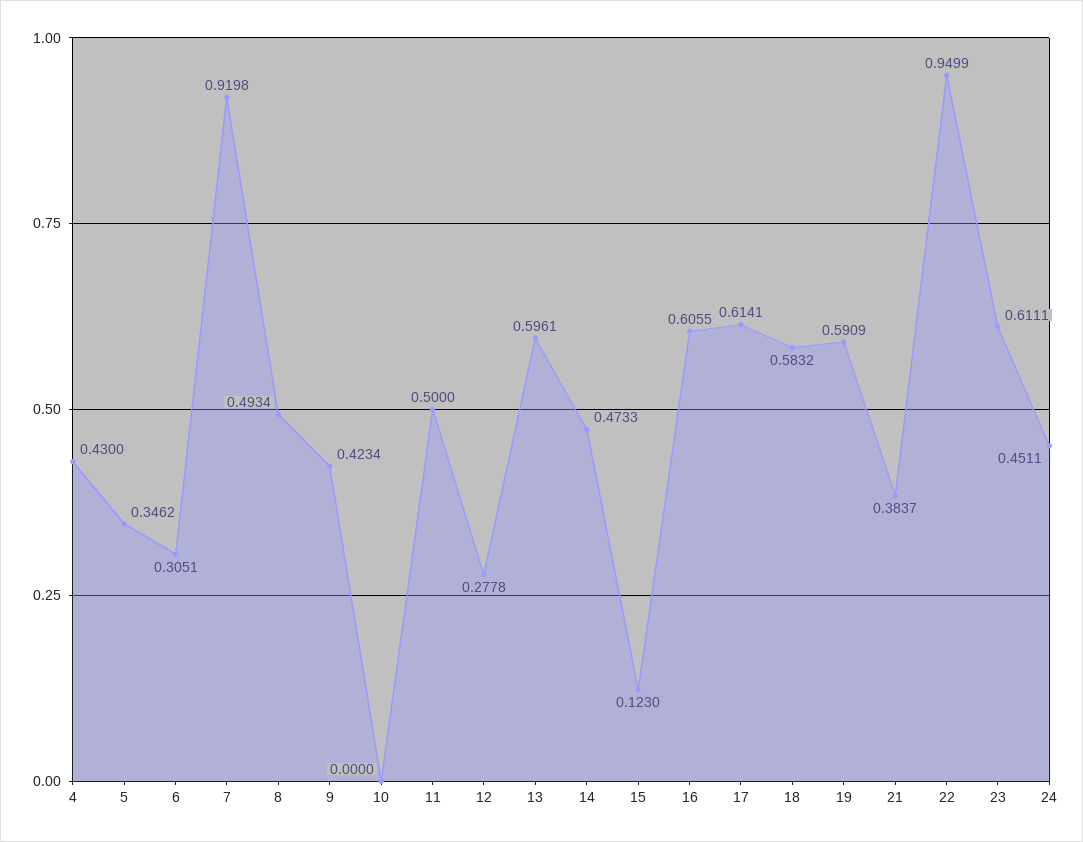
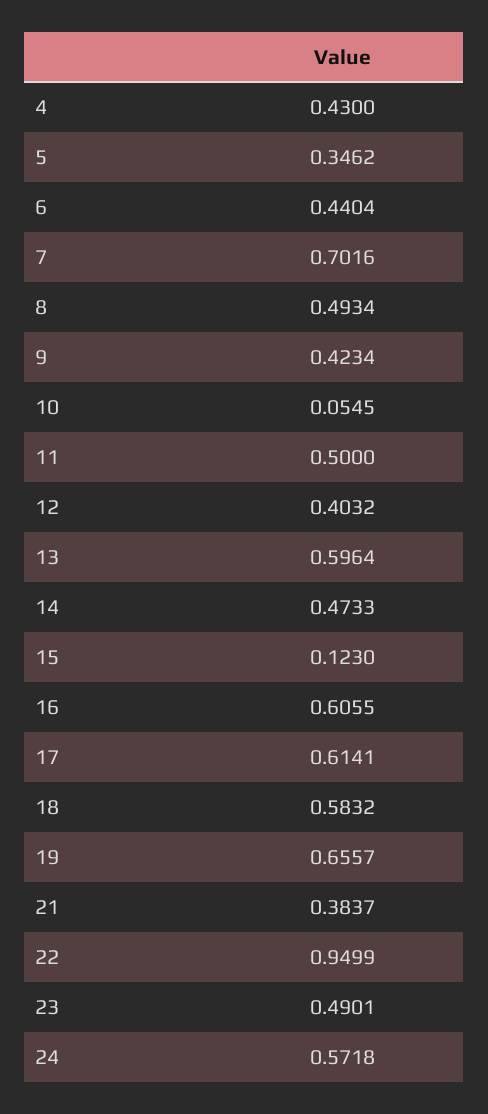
6: 0.3051 -> 0.4404
7: 0.9198 -> 0.7016
10: 0 -> 0.0545
12: 0.2778 -> 0.4032
13: 0.5961 -> 0.5964
19: 0.5909 -> 0.6557
23: 0.6111 -> 0.4901
24: 0.4511 -> 0.5718

